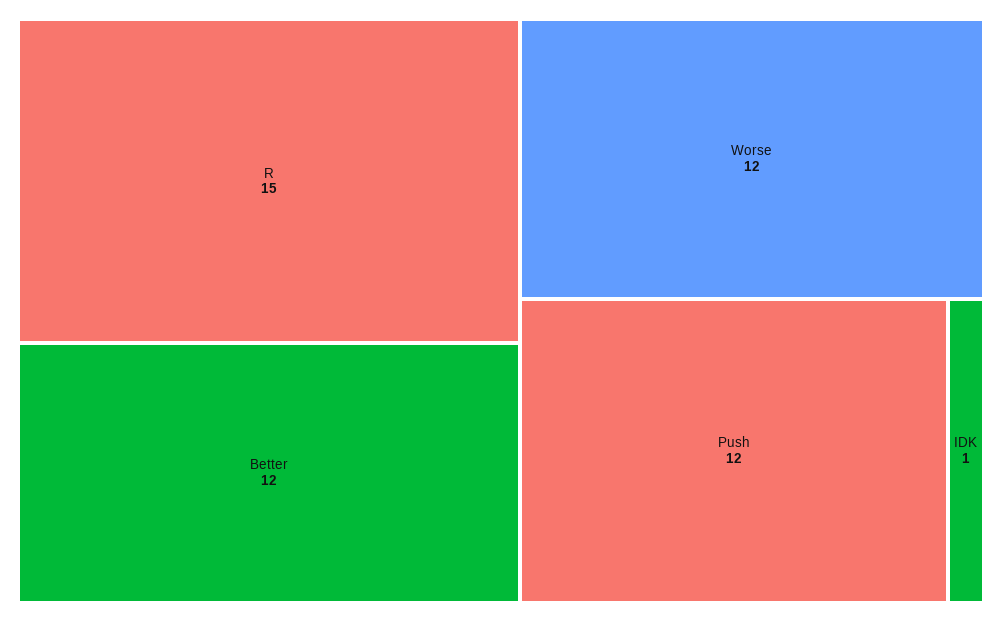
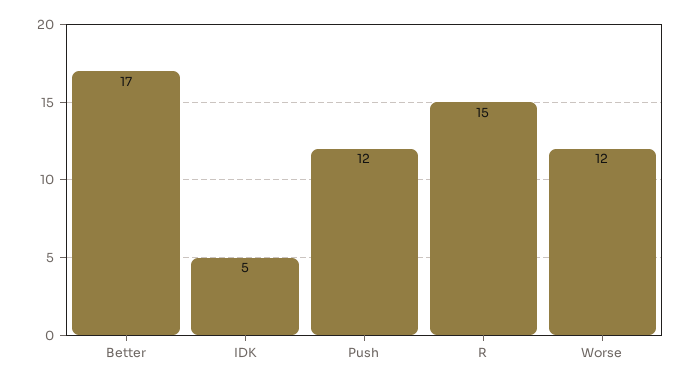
Better: 12 -> 17
IDK: 1 -> 5

